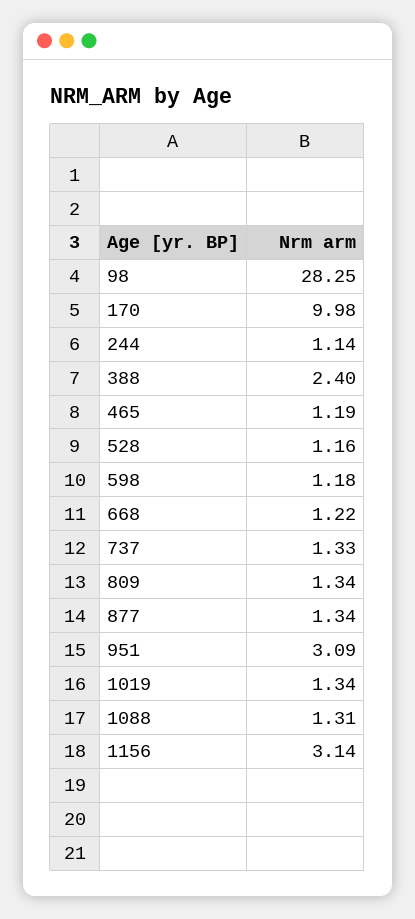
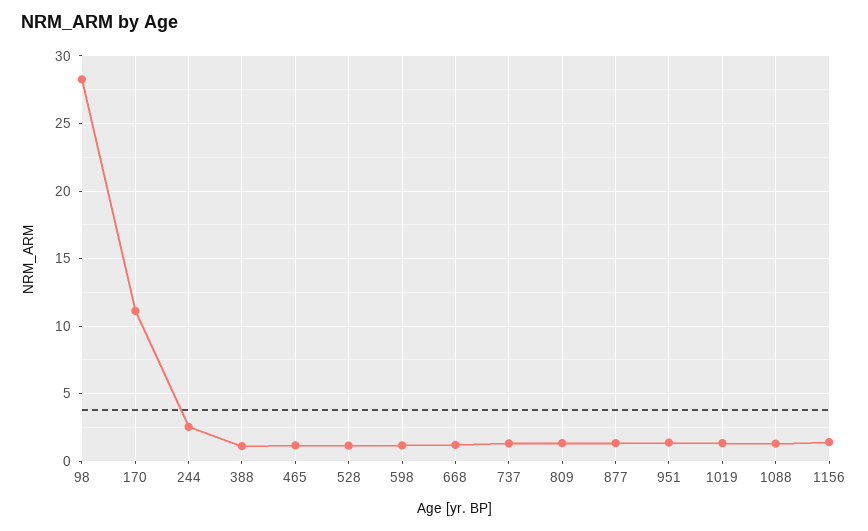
170: 9.98 -> 11
244: 1.14 -> 2.5
388: 2.4 -> 1
951: 3.09 -> 1.5
1156: 3.14 -> 1.5

